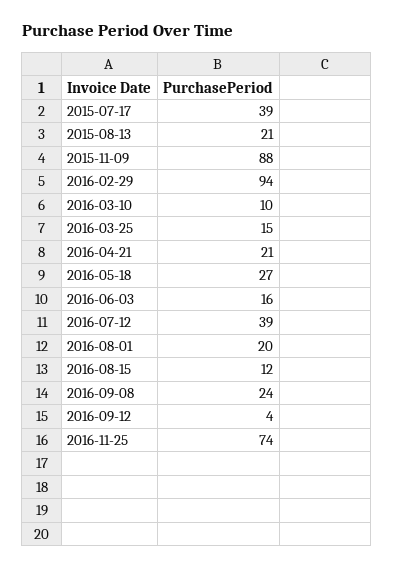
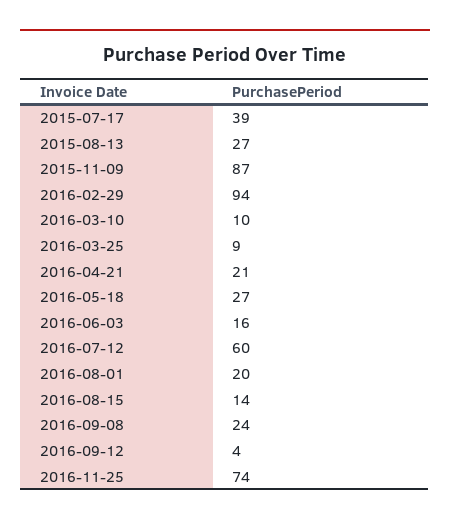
2015-08-13: 21 -> 27
2015-11-09: 88 -> 87
2016-03-25: 15 -> 9
2016-07-12: 39 -> 60
2016-08-15: 12 -> 14

